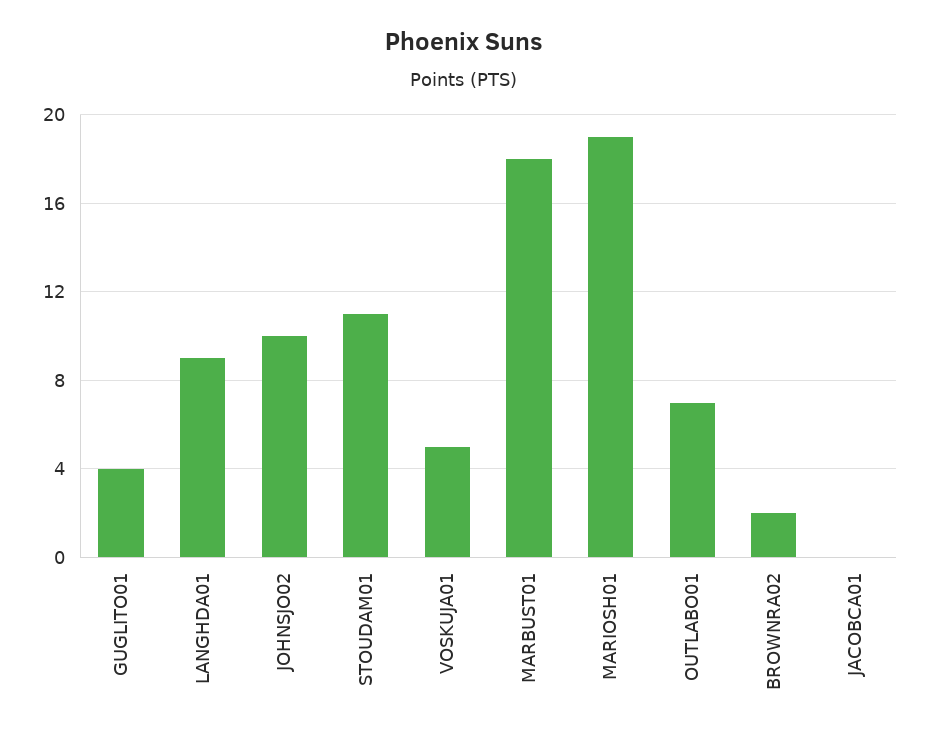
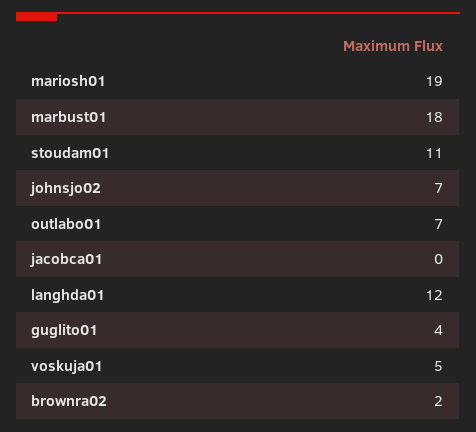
LANGHDA01: 9 -> 12
JOHNSJO02: 10 -> 7

